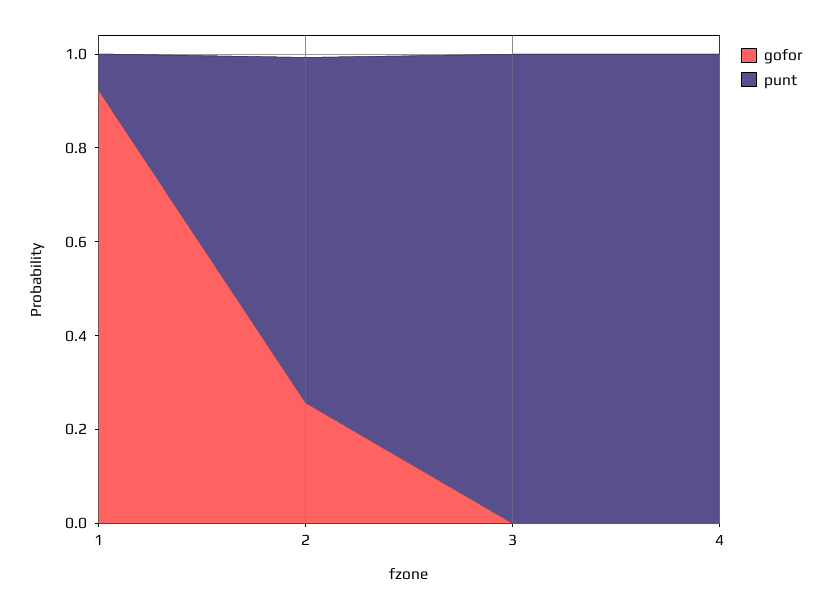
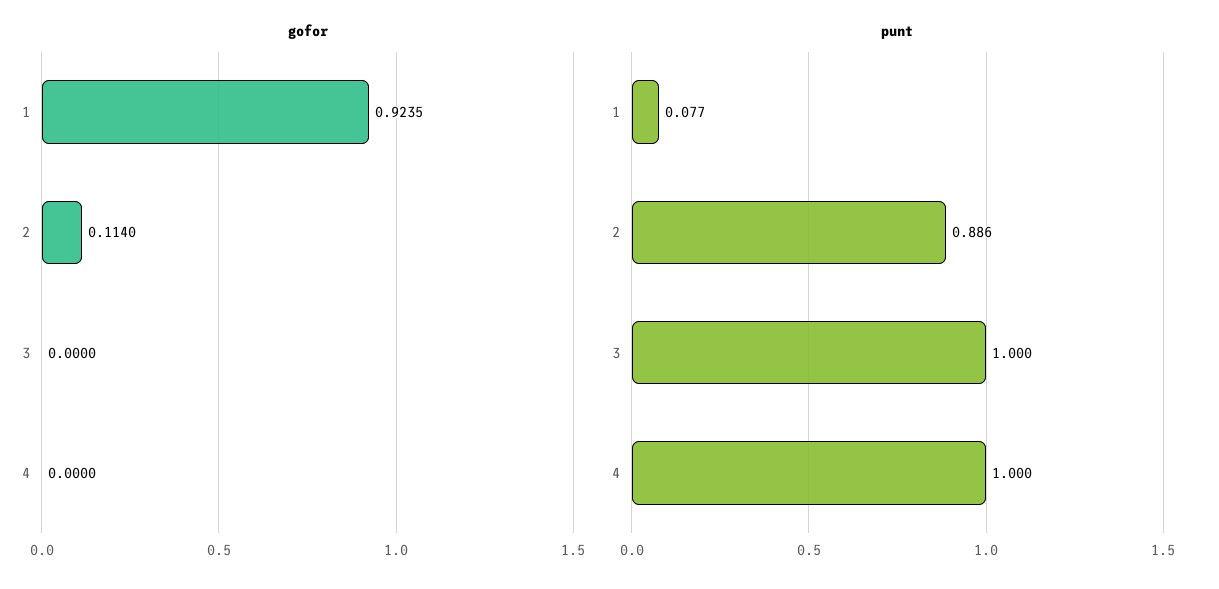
gofor, 2: 0.25 -> 0.114
punt, 2: 0.75 -> 0.886

